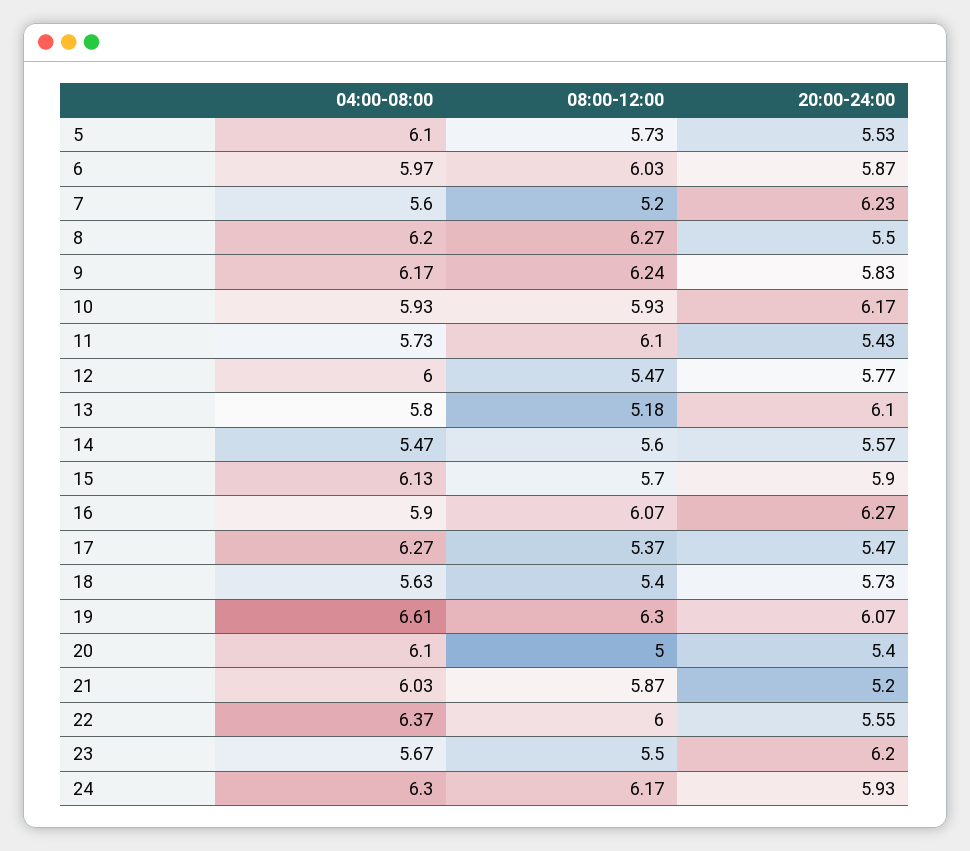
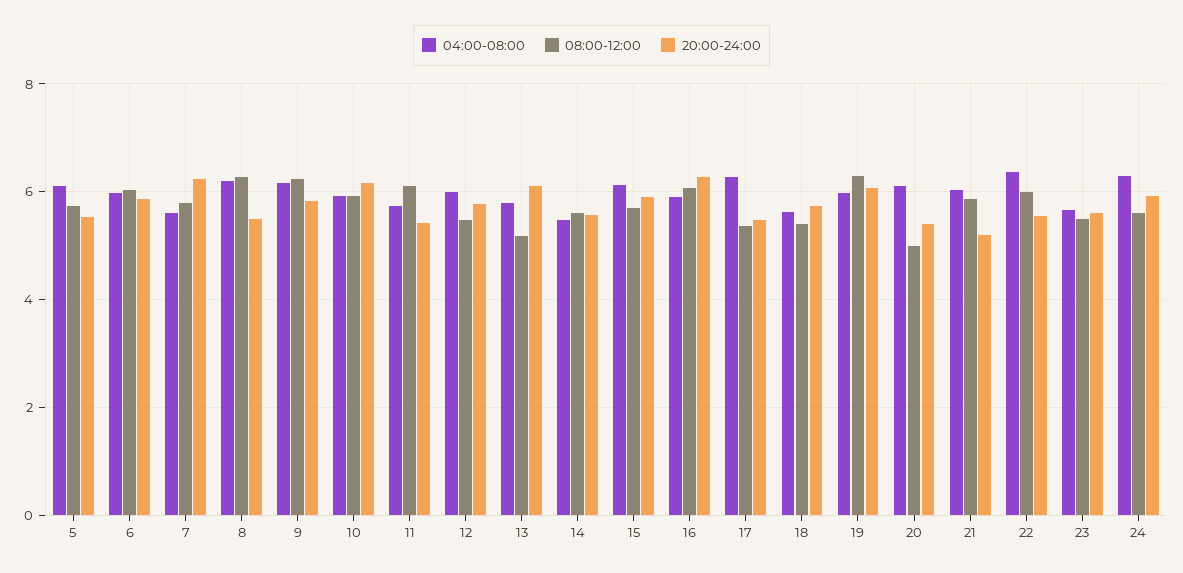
08:00-12:00, 7: 5.2 -> 5.8
04:00-08:00, 19: 6.61 -> 6
20:00-24:00, 23: 6.2 -> 5.6
08:00-12:00, 24: 6.17 -> 5.6

